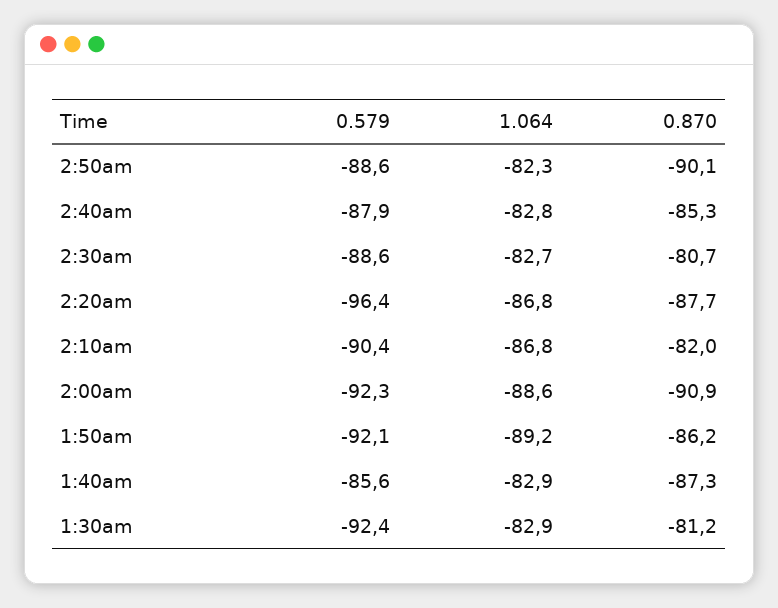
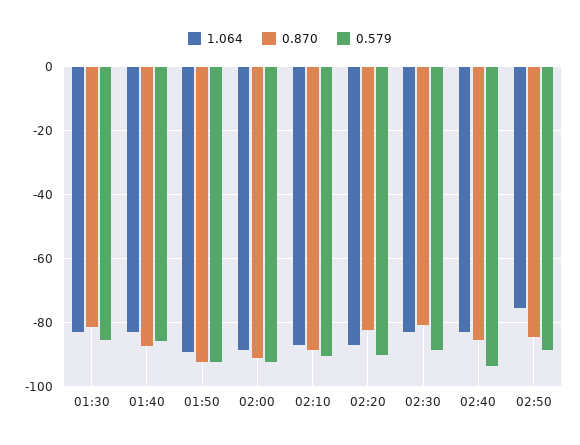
1.064, 2:50am: -82.3 -> -76
0.870, 2:50am: -90.1 -> -84
0.579, 2:40am: -87.9 -> -94
0.579, 2:20am: -96.4 -> -90
0.870, 2:20am: -87.7 -> -82
0.870, 2:10am: -82 -> -88
0.870, 1:50am: -86.2 -> -92
0.579, 1:30am: -92.4 -> -86

